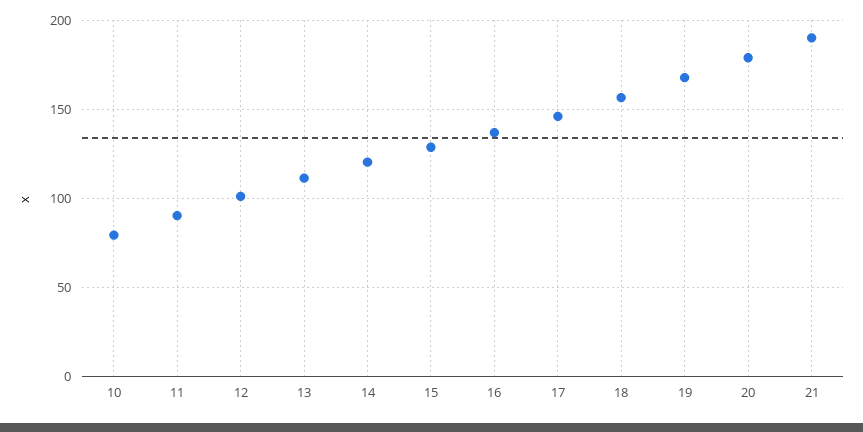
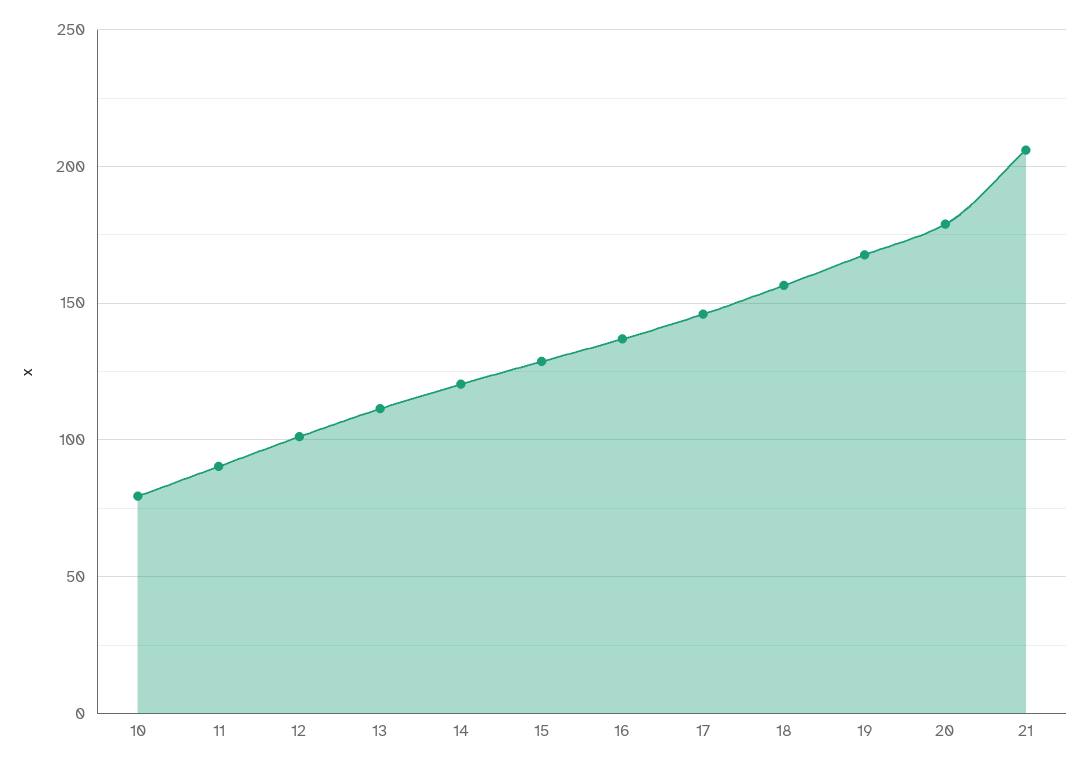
21: 190 -> 205

